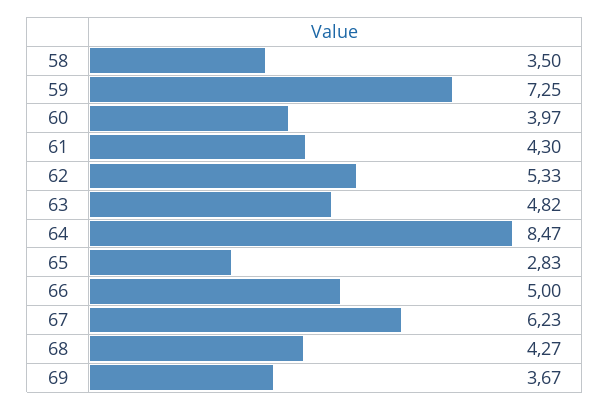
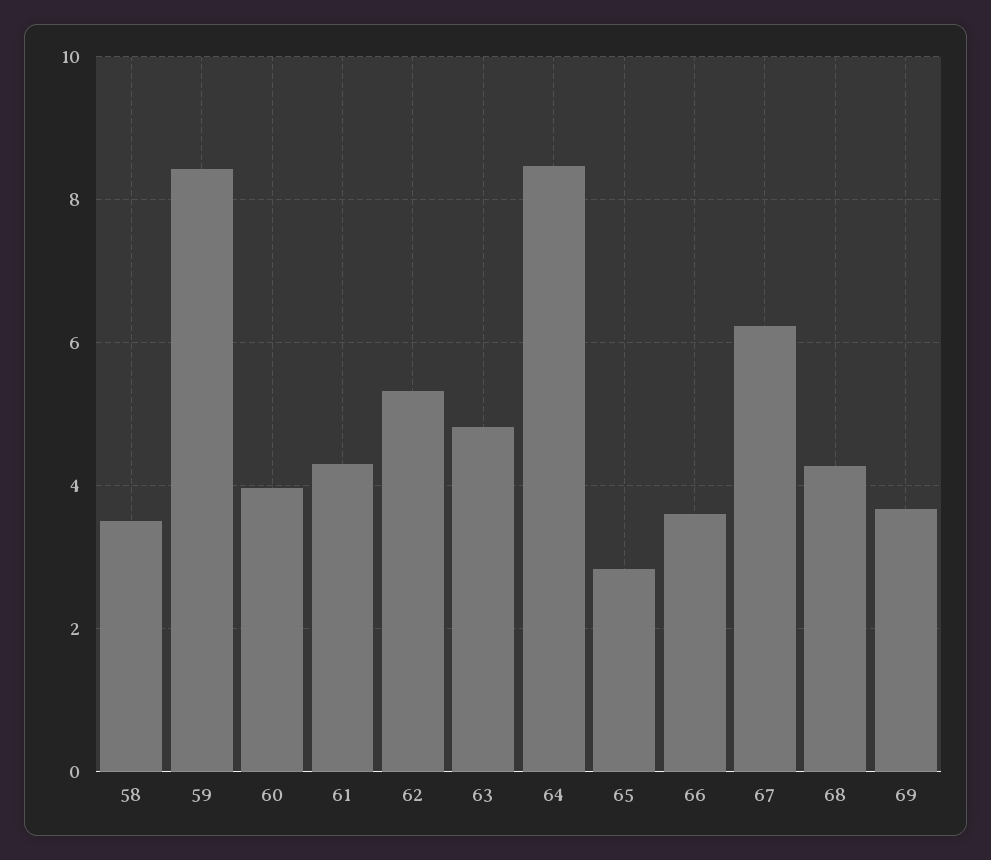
59: 7.25 -> 8.4
66: 5 -> 3.6

